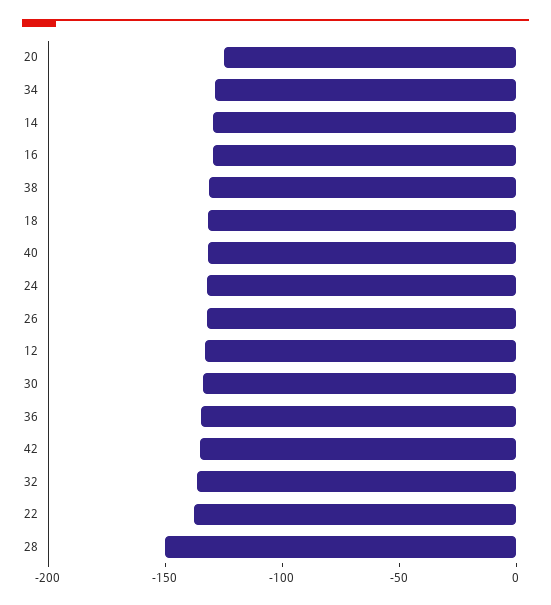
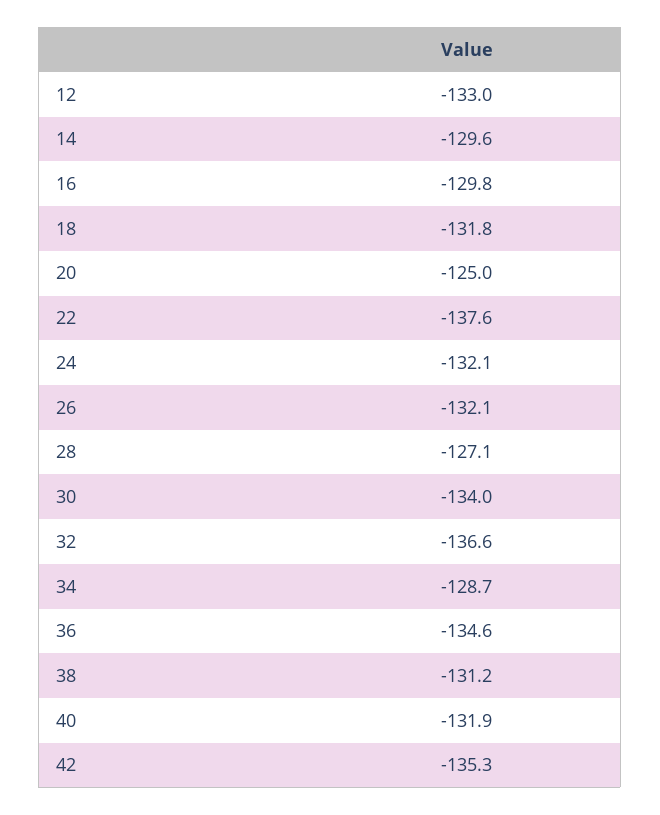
28: -150 -> -127.1

